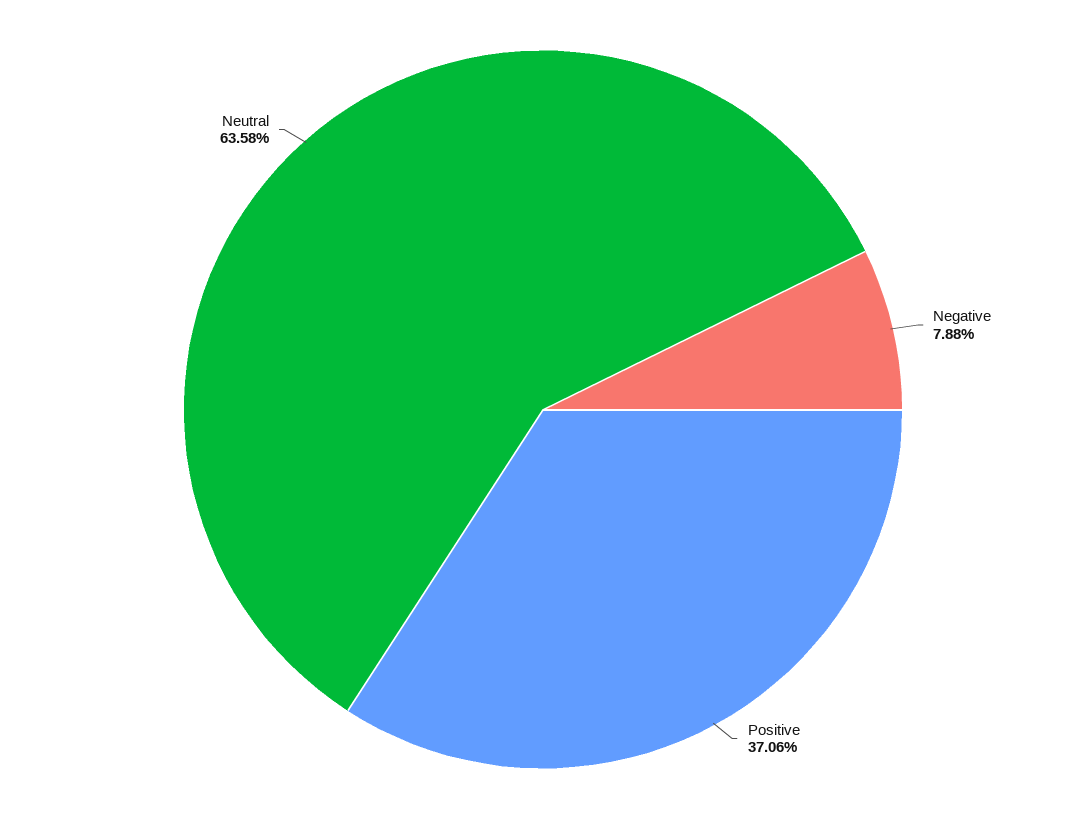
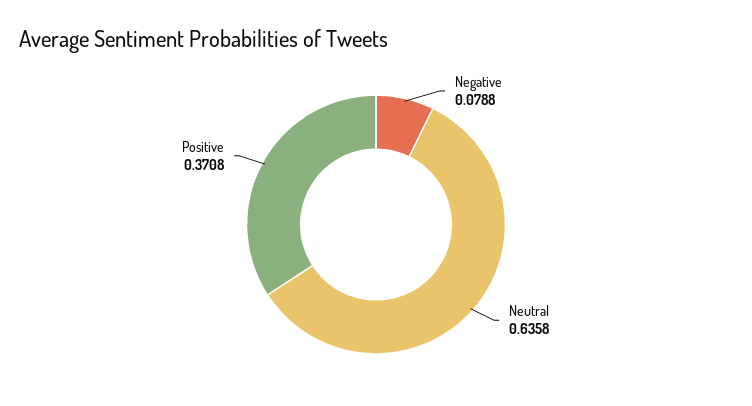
Positive: 0.3706 -> 0.3708

